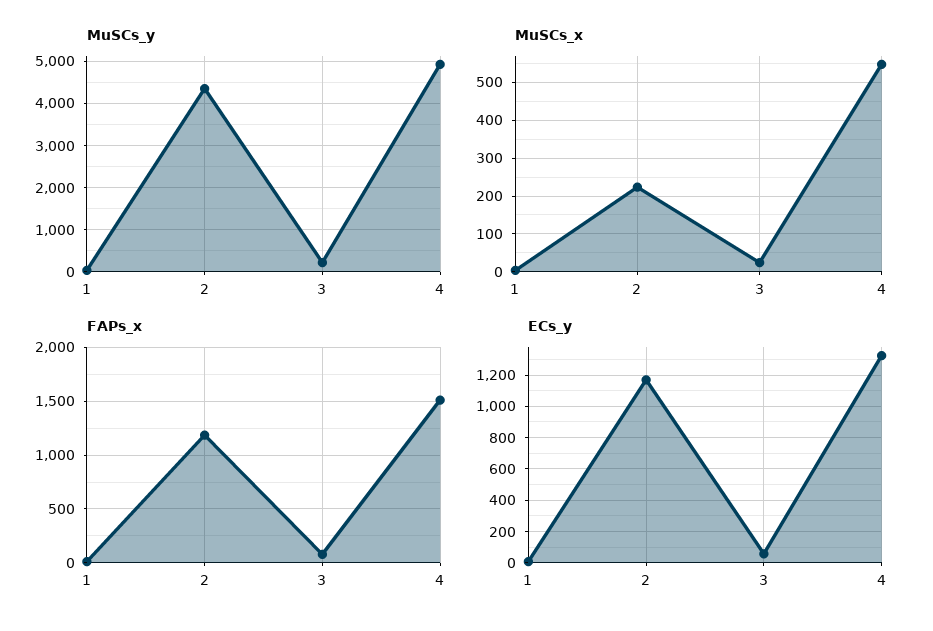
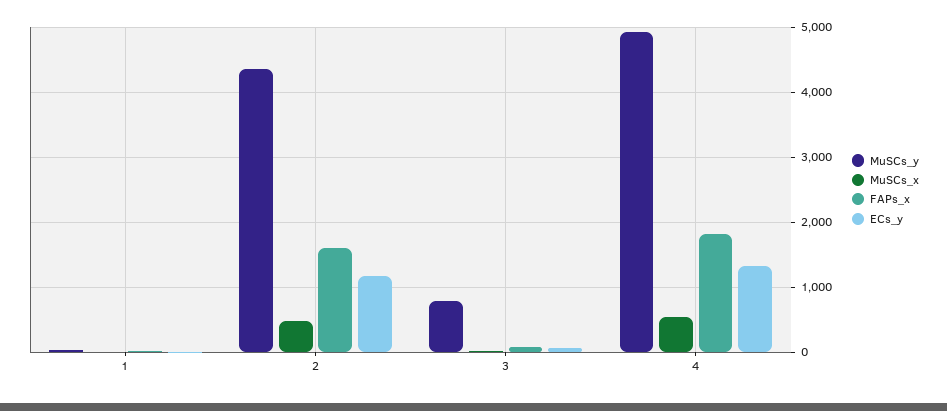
MuSCs_y, 3: 200 -> 800
MuSCs_x, 2: 220 -> 500
FAPs_x, 2: 1200 -> 1600
FAPs_x, 4: 1500 -> 1800

